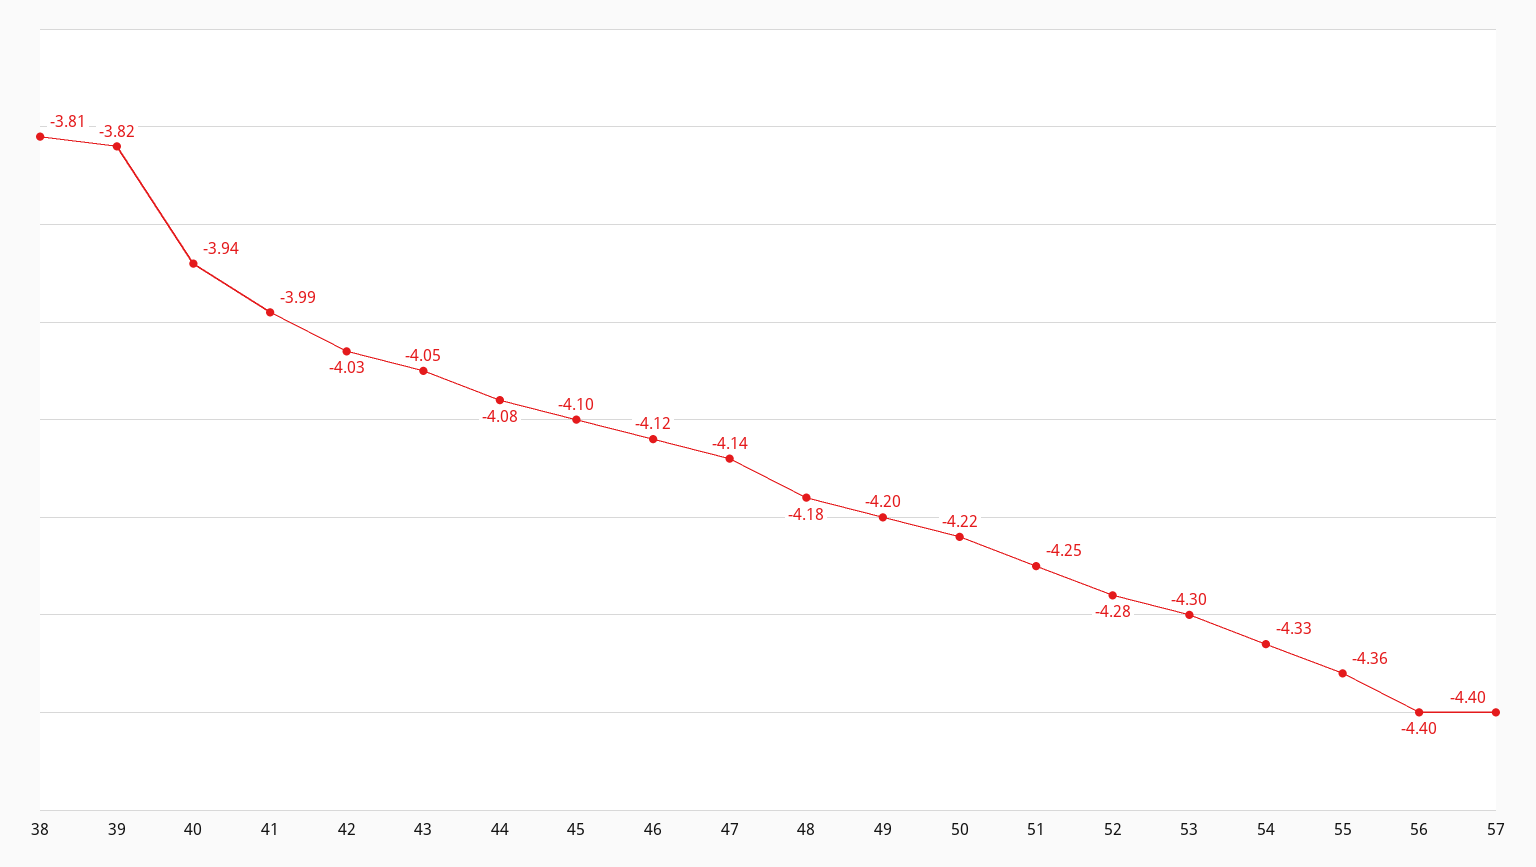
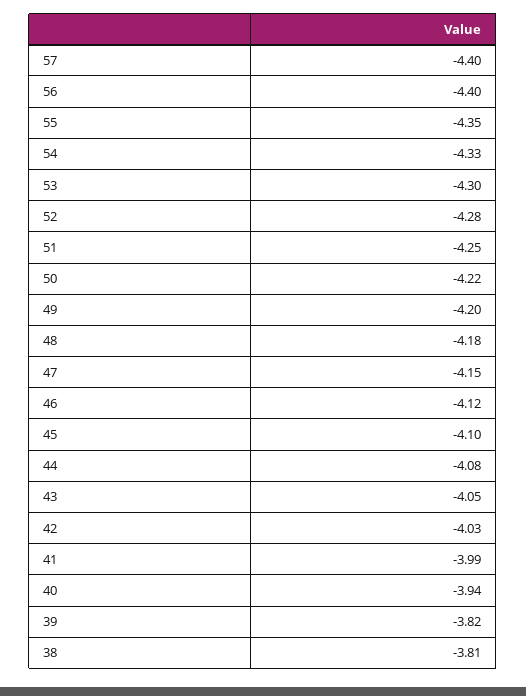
47: -4.14 -> -4.15
55: -4.36 -> -4.35

